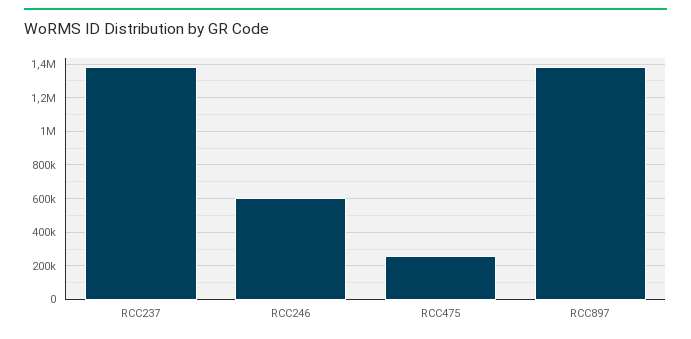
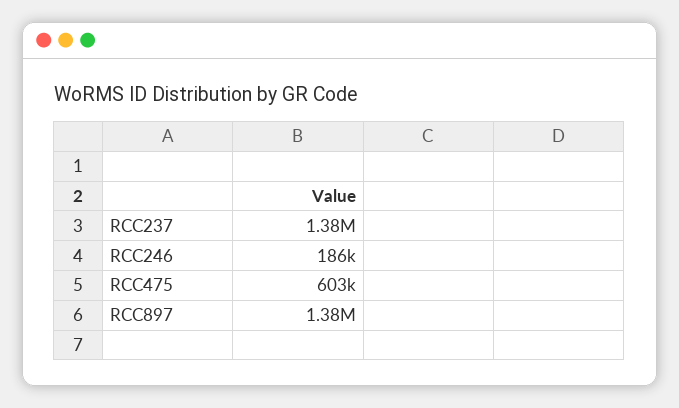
RCC246: 600000 -> 186000
RCC475: 250000 -> 603000

